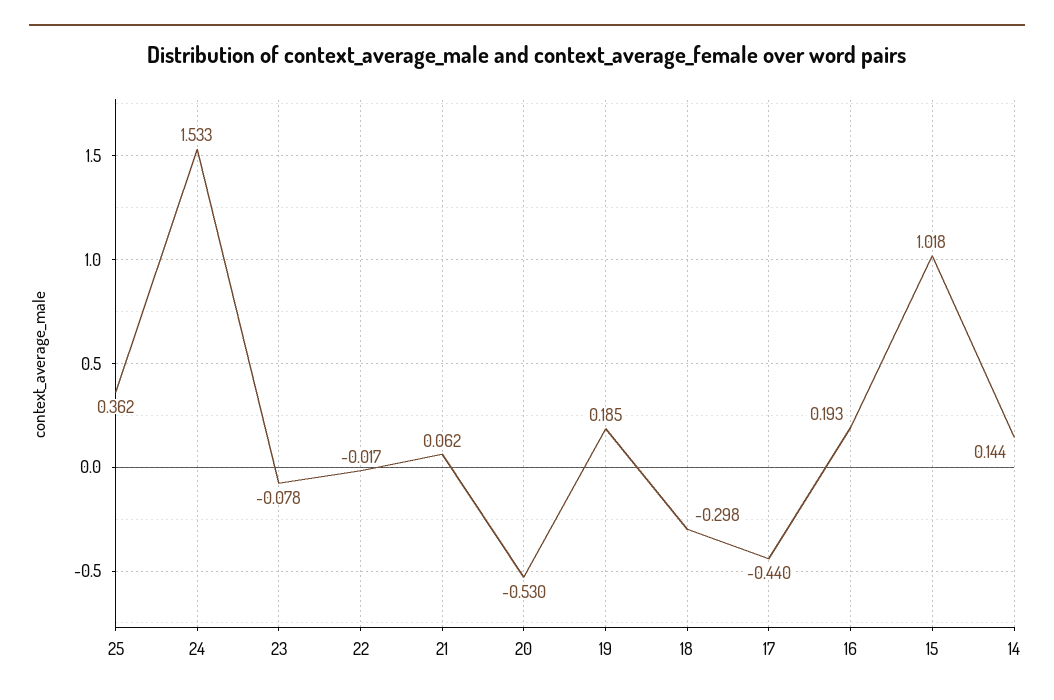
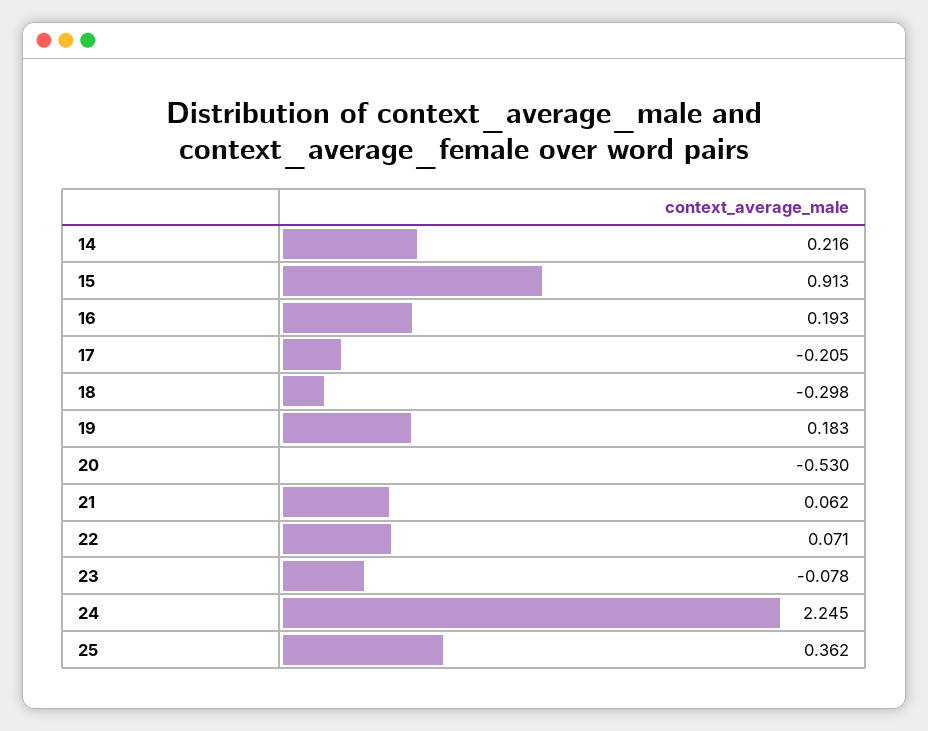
24: 1.533 -> 2.245
22: -0.017 -> 0.071
19: 0.185 -> 0.183
17: -0.44 -> -0.205
15: 1.018 -> 0.913
14: 0.144 -> 0.216

